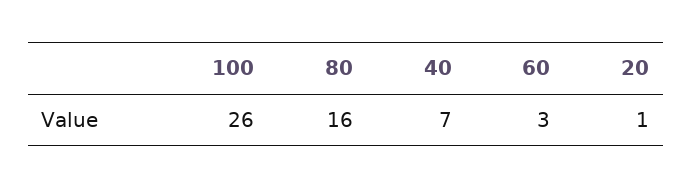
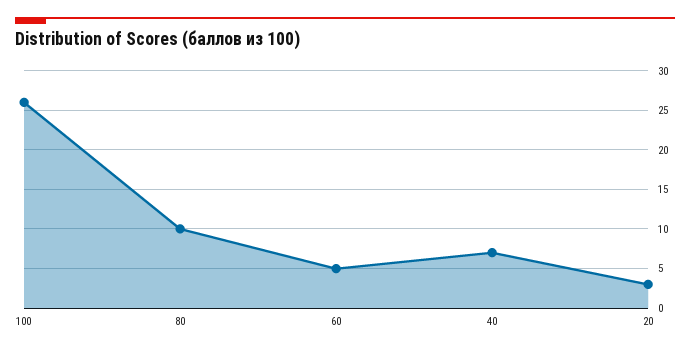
80: 16 -> 10
60: 3 -> 5
20: 1 -> 3

